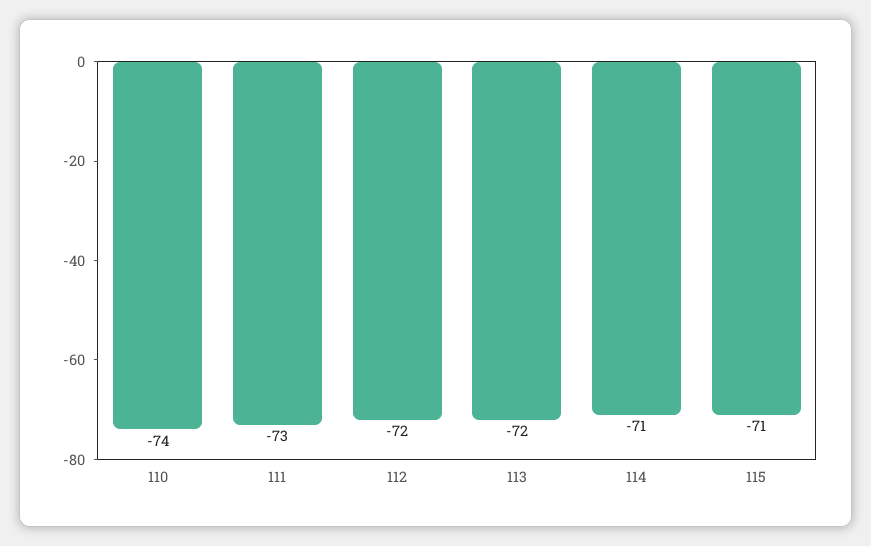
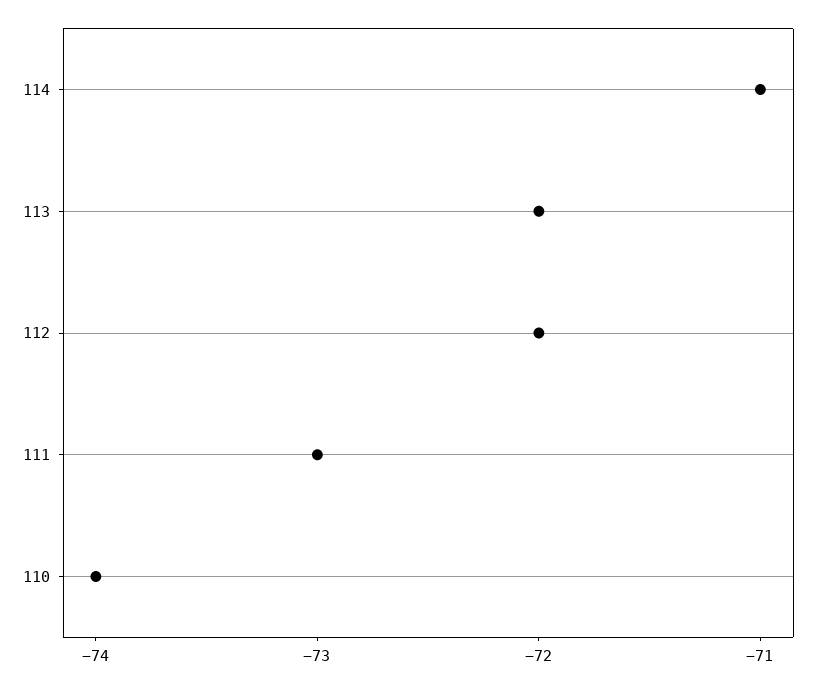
115: -71 -> none

